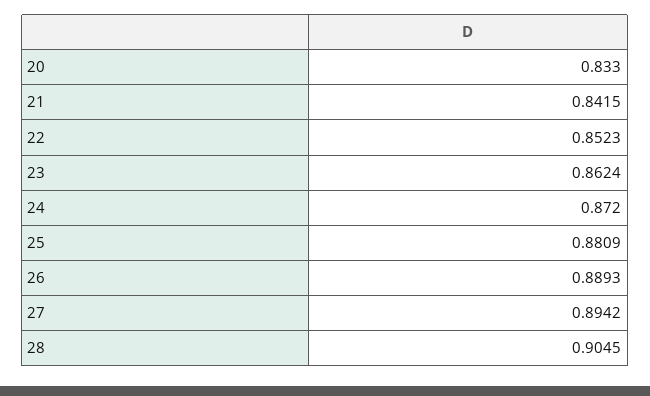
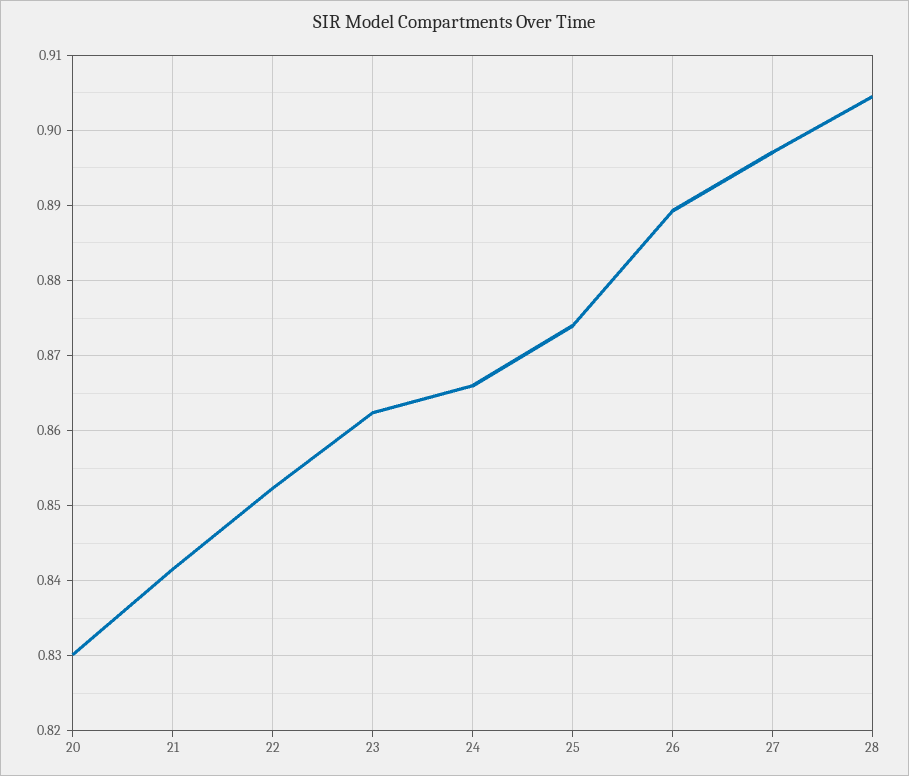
20: 0.833 -> 0.83
24: 0.872 -> 0.866
25: 0.8809 -> 0.874
27: 0.8942 -> 0.897

